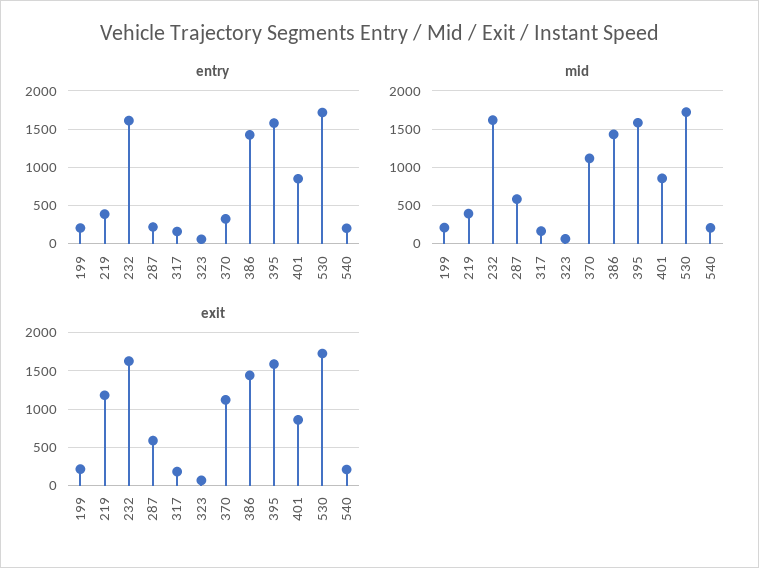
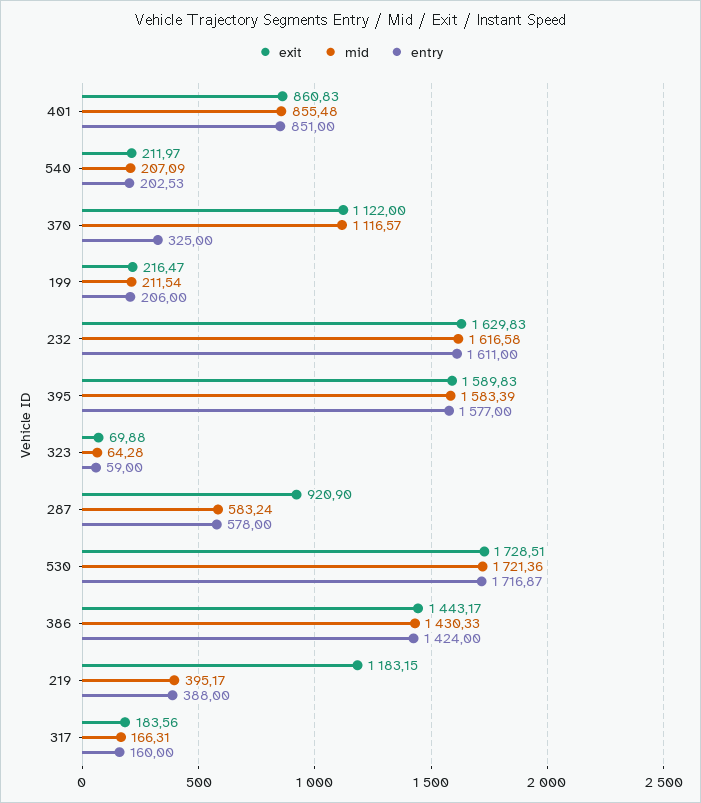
entry, 287: 200 -> 578
exit, 287: 600 -> 920.9

